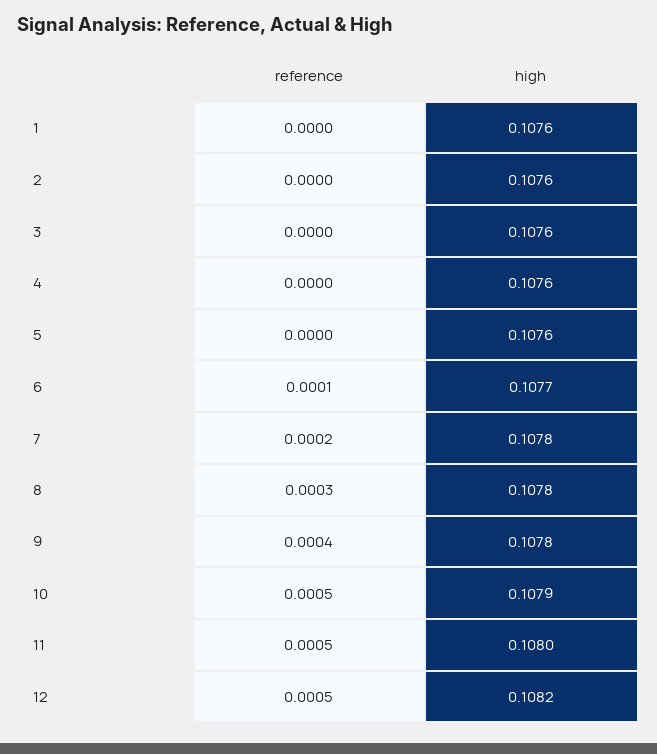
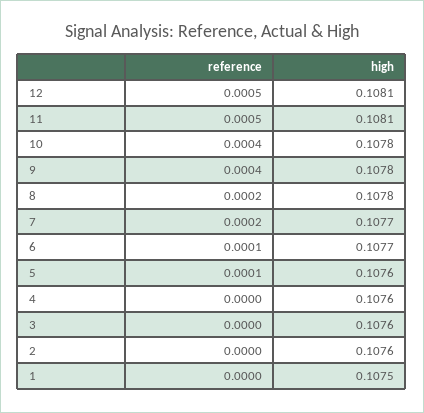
high, 1: 0.1076 -> 0.1075
reference, 5: 0 -> 0.0001
high, 7: 0.1078 -> 0.1077
reference, 8: 0.0003 -> 0.0002
reference, 10: 0.0005 -> 0.0004
high, 10: 0.1079 -> 0.1078
high, 11: 0.108 -> 0.1081
high, 12: 0.1082 -> 0.1081

